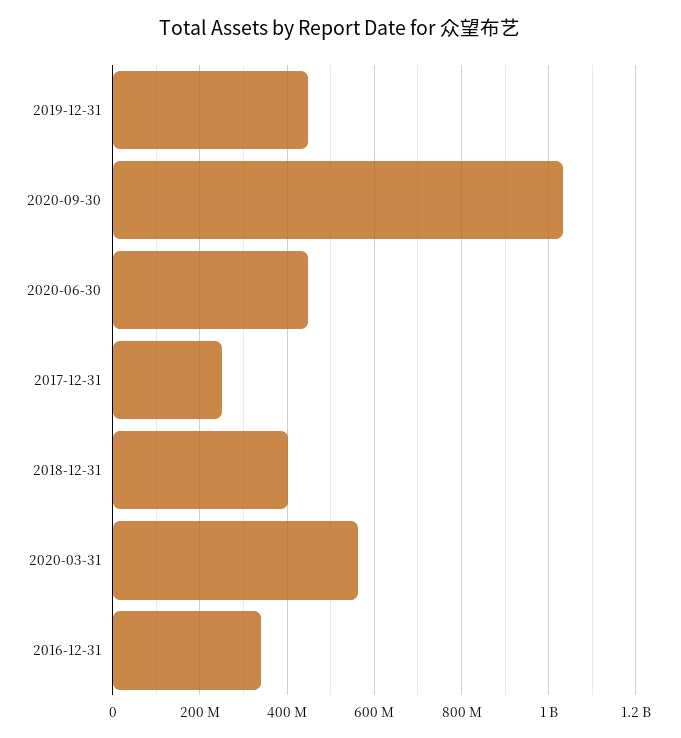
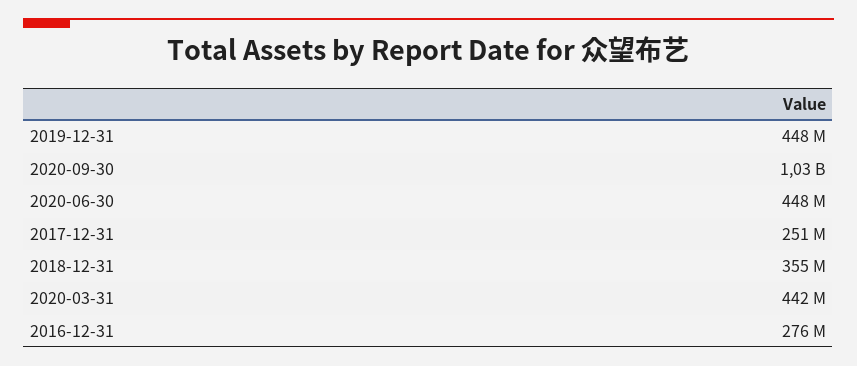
2018-12-31: 400000000 -> 355000000
2020-03-31: 560000000 -> 442000000
2016-12-31: 340000000 -> 276000000

